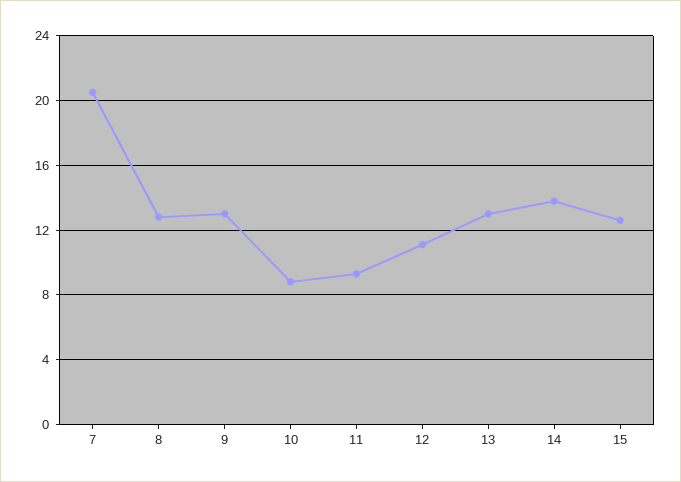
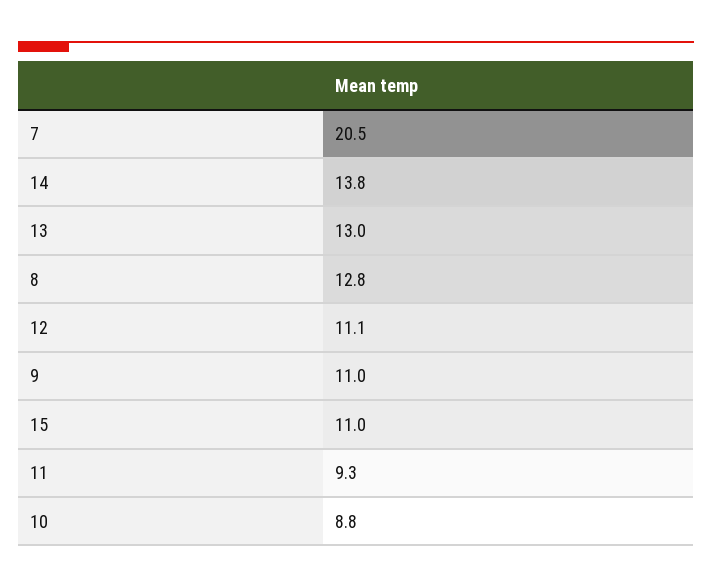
9: 13 -> 11
15: 12.5 -> 11

